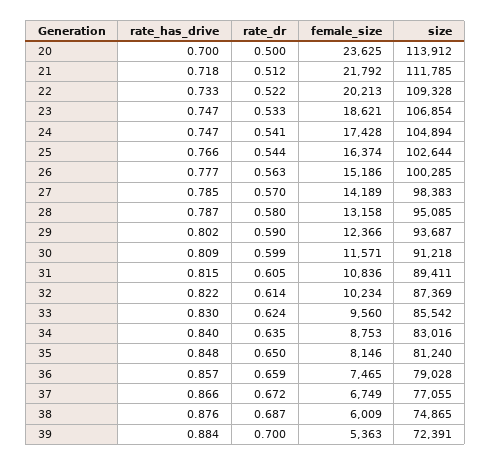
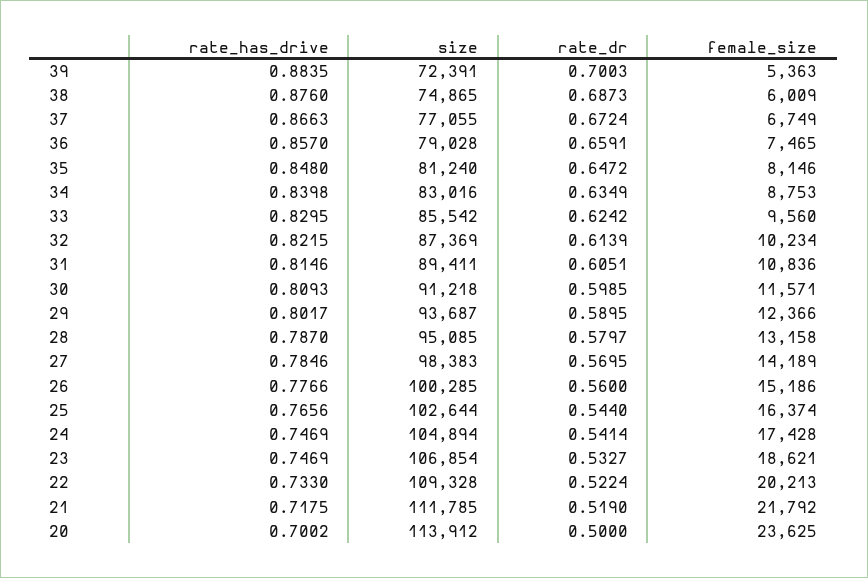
rate_dr, 21: 0.512 -> 0.519
rate_dr, 26: 0.563 -> 0.56
rate_dr, 35: 0.65 -> 0.6472

